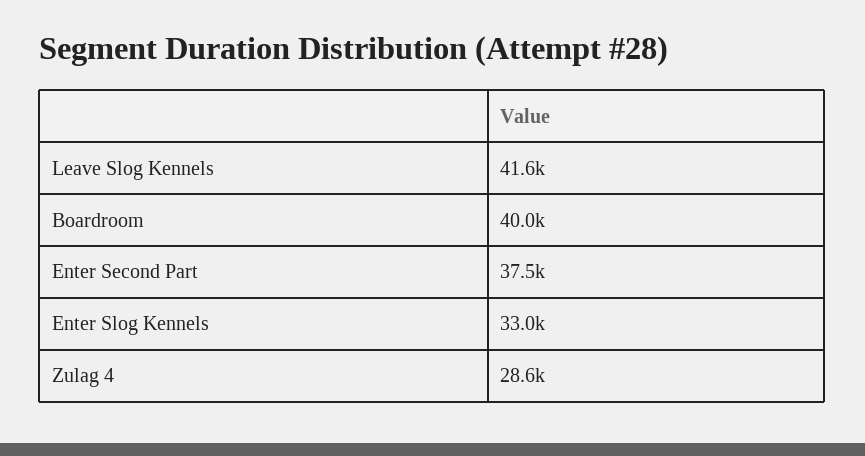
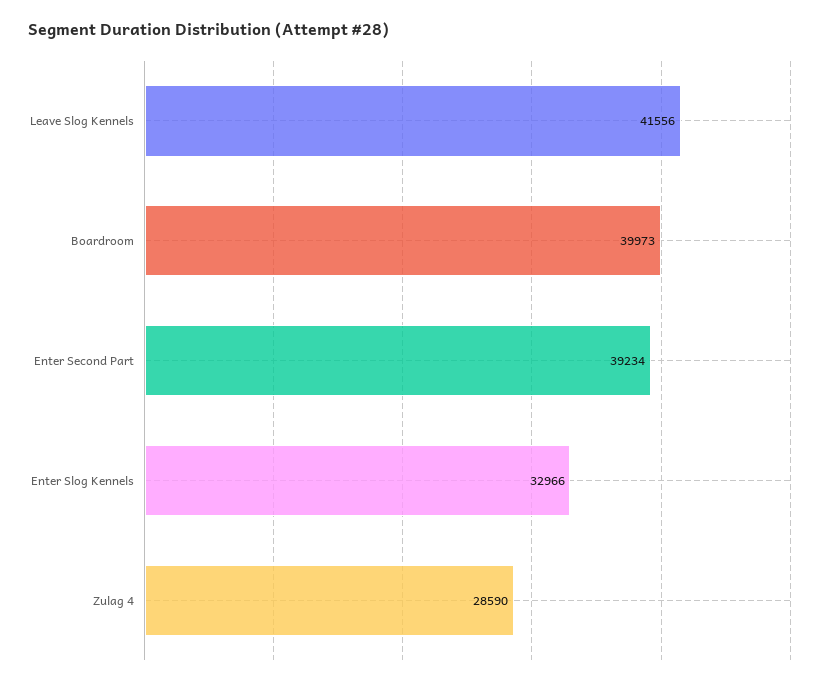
Enter Second Part: 37500 -> 39234

